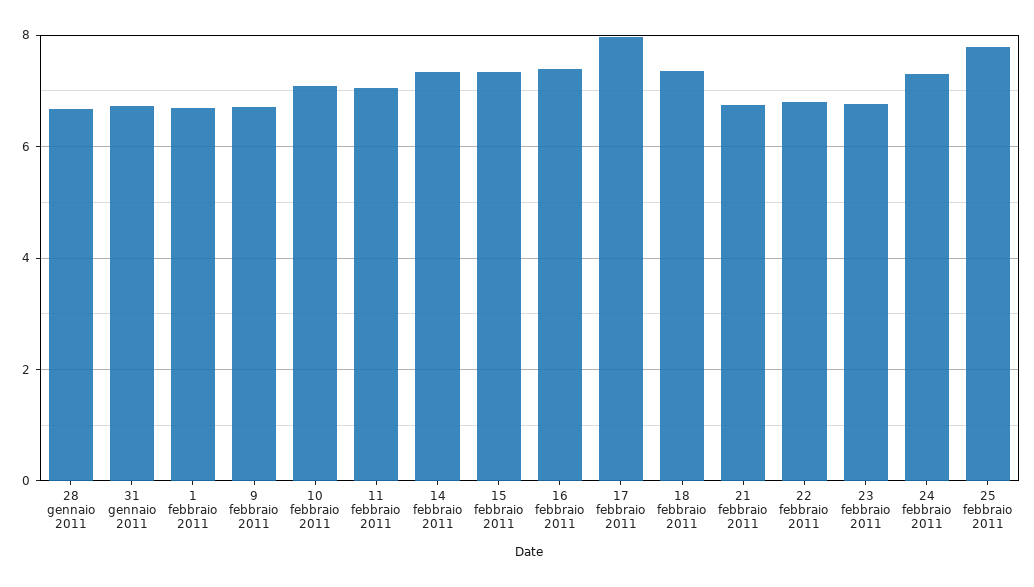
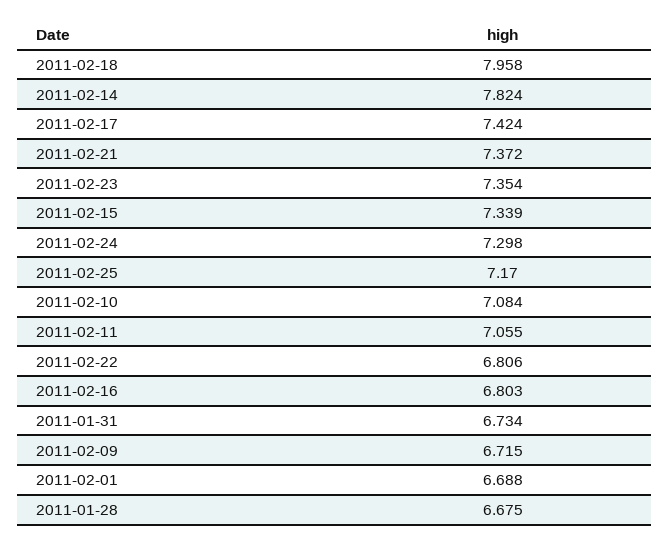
14 febbraio 2011: 7.4 -> 7.824
16 febbraio 2011: 7.4 -> 6.803
17 febbraio 2011: 8 -> 7.424
18 febbraio 2011: 7.4 -> 7.958
21 febbraio 2011: 6.8 -> 7.372
23 febbraio 2011: 6.8 -> 7.354
25 febbraio 2011: 7.8 -> 7.17

